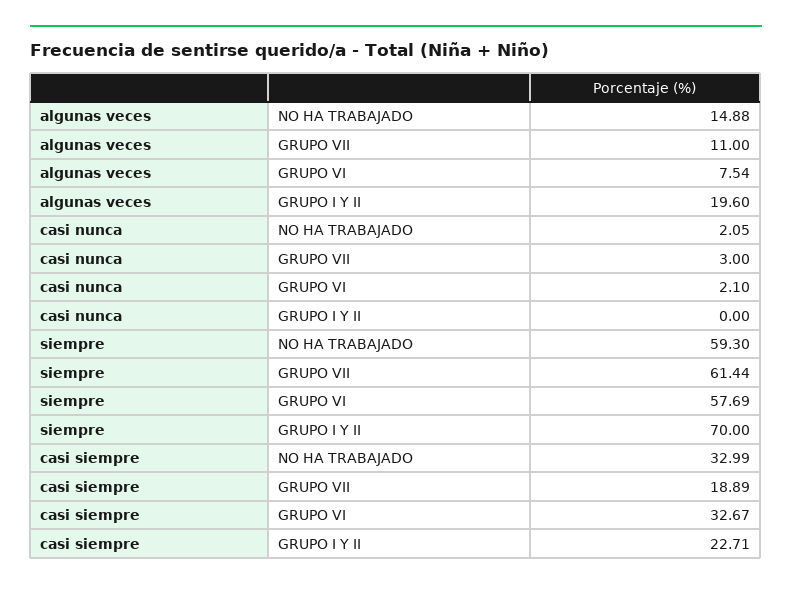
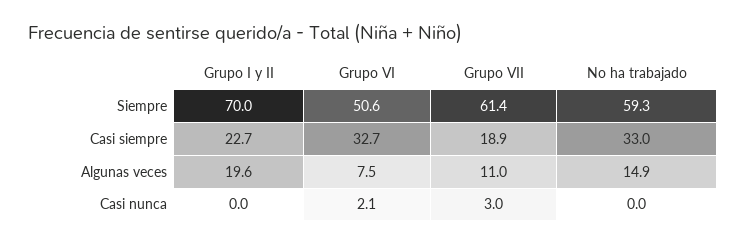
casi nunca, NO HA TRABAJADO: 2.05 -> 0
siempre, GRUPO VI: 57.69 -> 50.6

